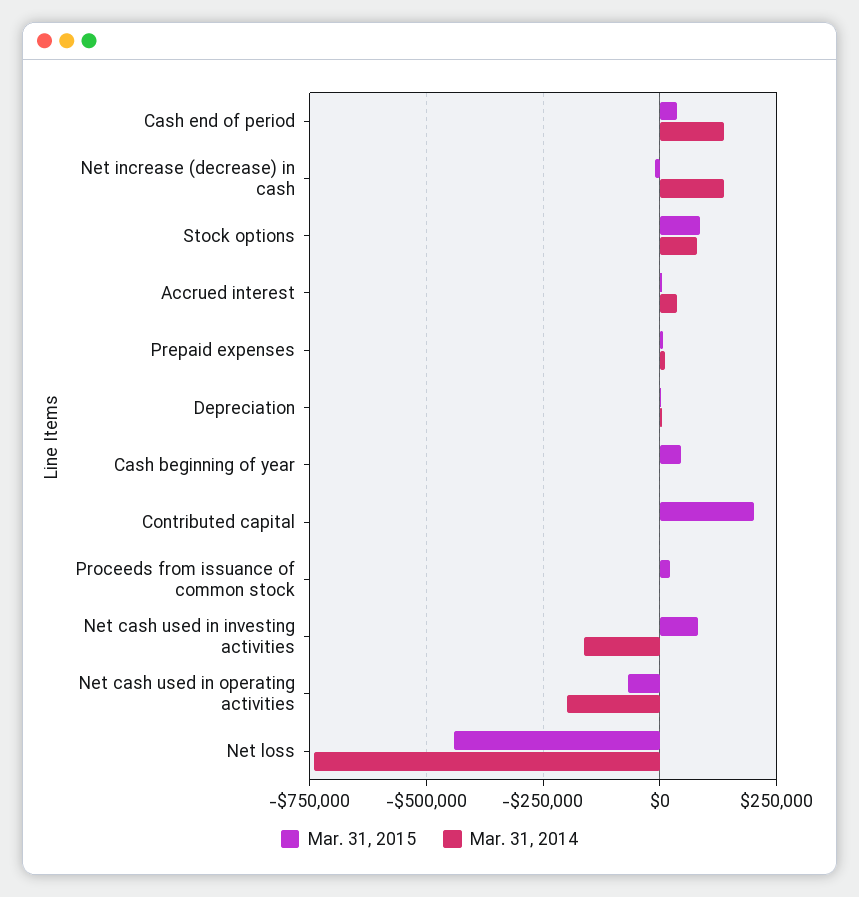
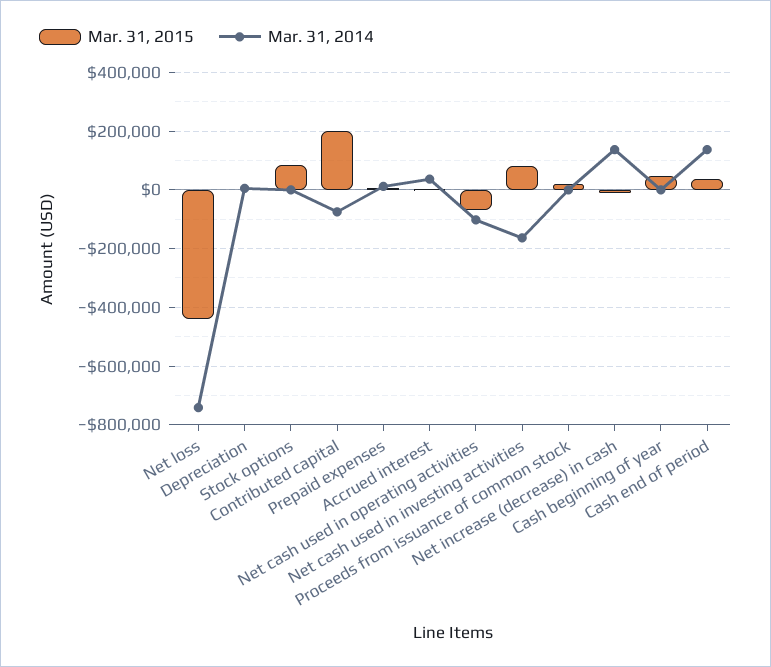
Mar. 31, 2014, Stock options: 75000 -> 0
Mar. 31, 2014, Contributed capital: 0 -> -75000
Mar. 31, 2014, Net cash used in operating activities: -200000 -> -100000

